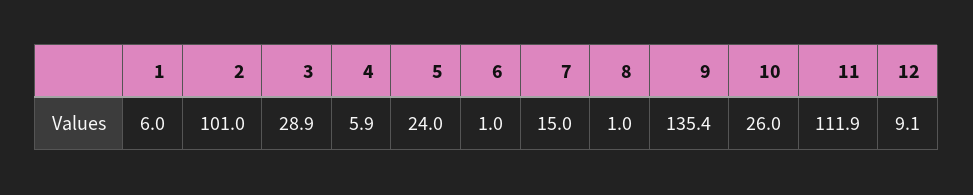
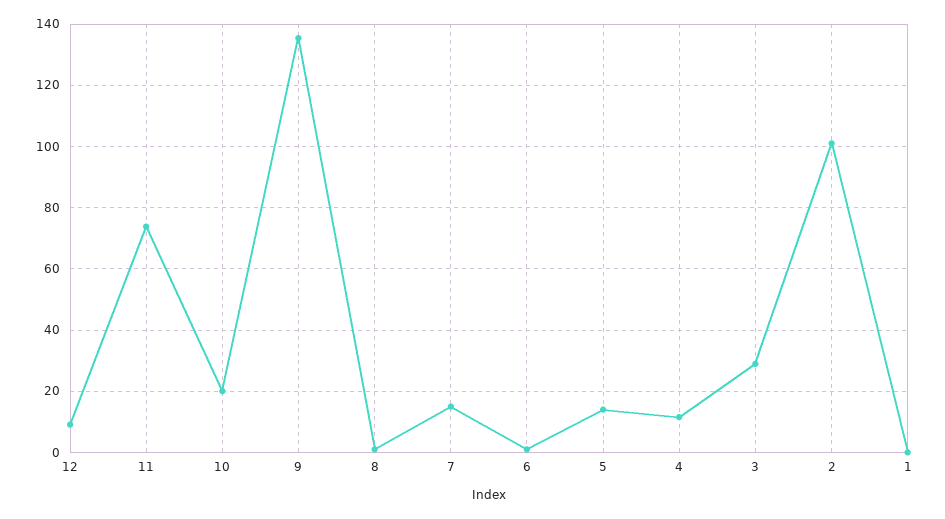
1: 6 -> 0
4: 5.9 -> 12
5: 24 -> 14
10: 26 -> 20
11: 111.9 -> 74

